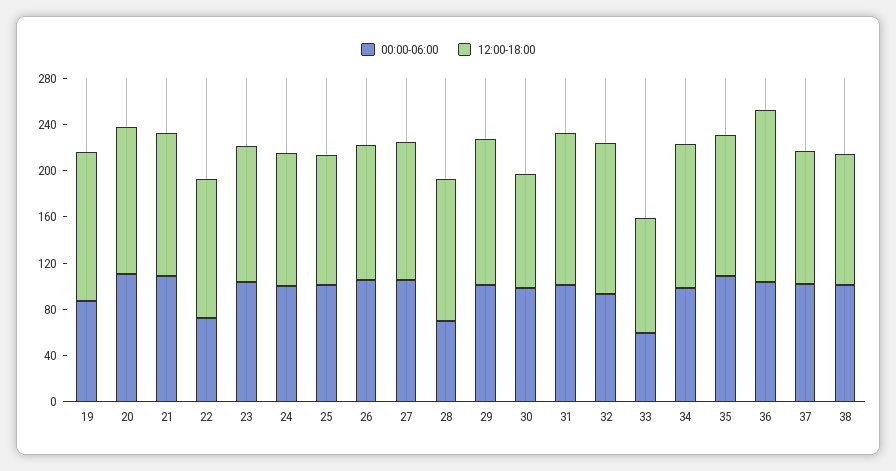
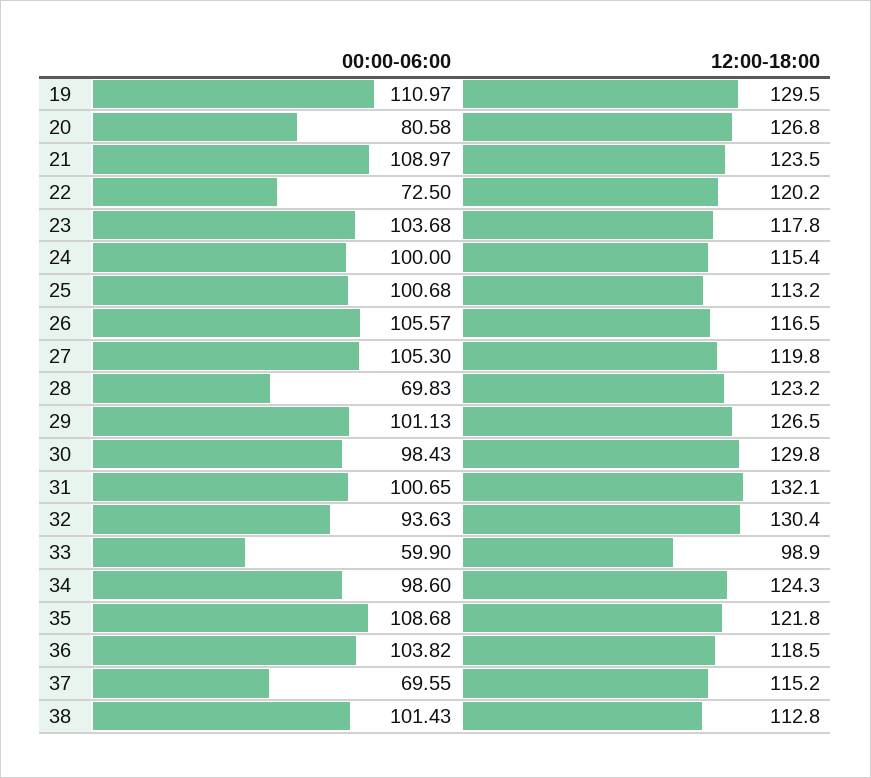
00:00-06:00, 19: 90 -> 110.97
00:00-06:00, 20: 110 -> 80.58
12:00-18:00, 30: 100 -> 129.8
12:00-18:00, 36: 150 -> 118.5
00:00-06:00, 37: 100 -> 69.55

